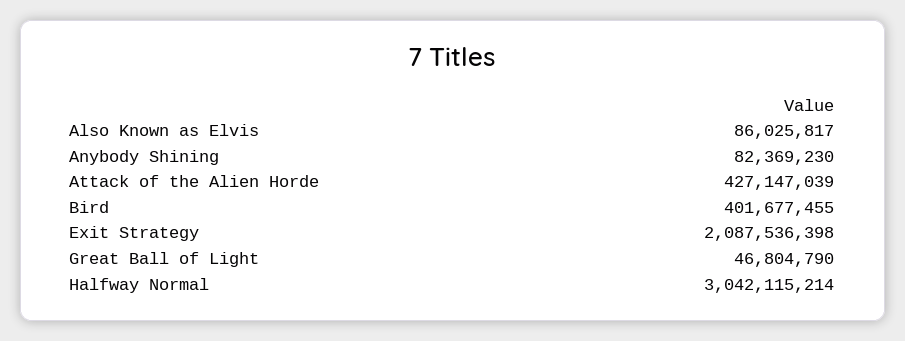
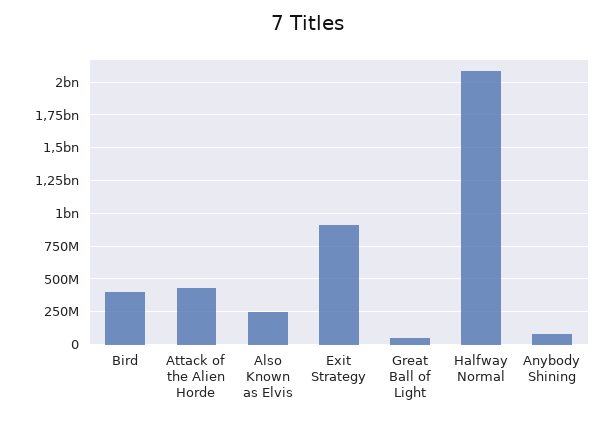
Also Known as Elvis: 86025817 -> 250000000
Exit Strategy: 2087536398 -> 900000000
Halfway Normal: 3042115214 -> 2100000000

